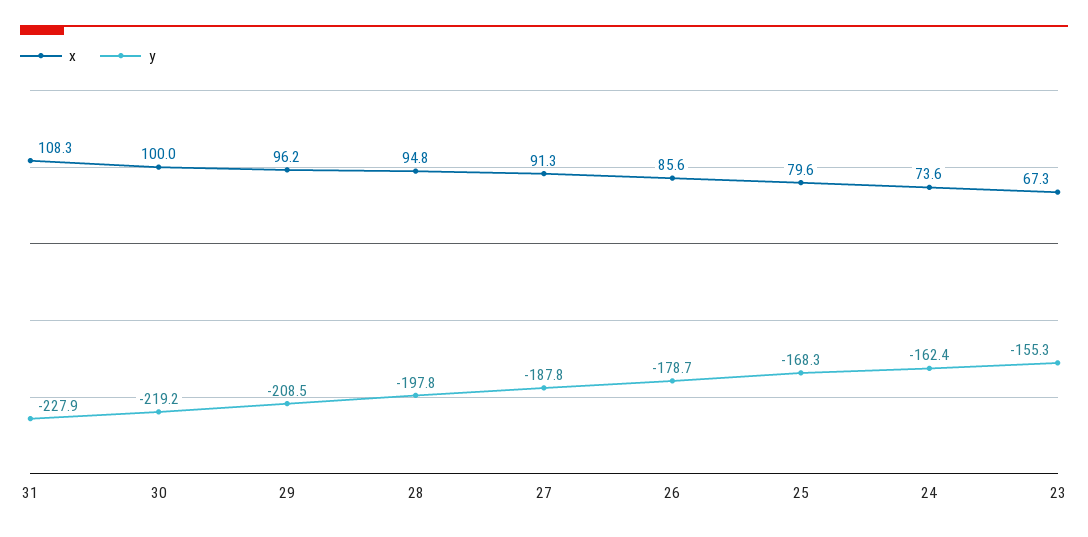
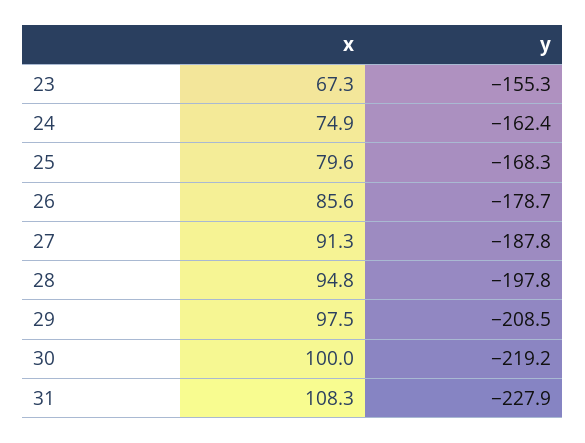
x, 29: 96.2 -> 97.5
x, 24: 73.6 -> 74.9

